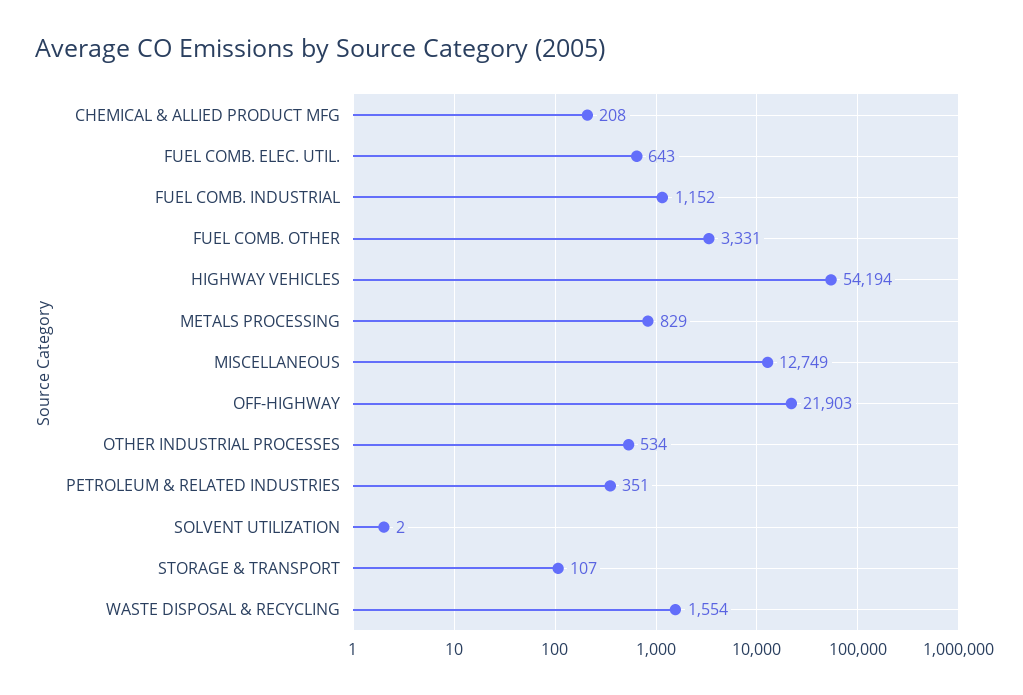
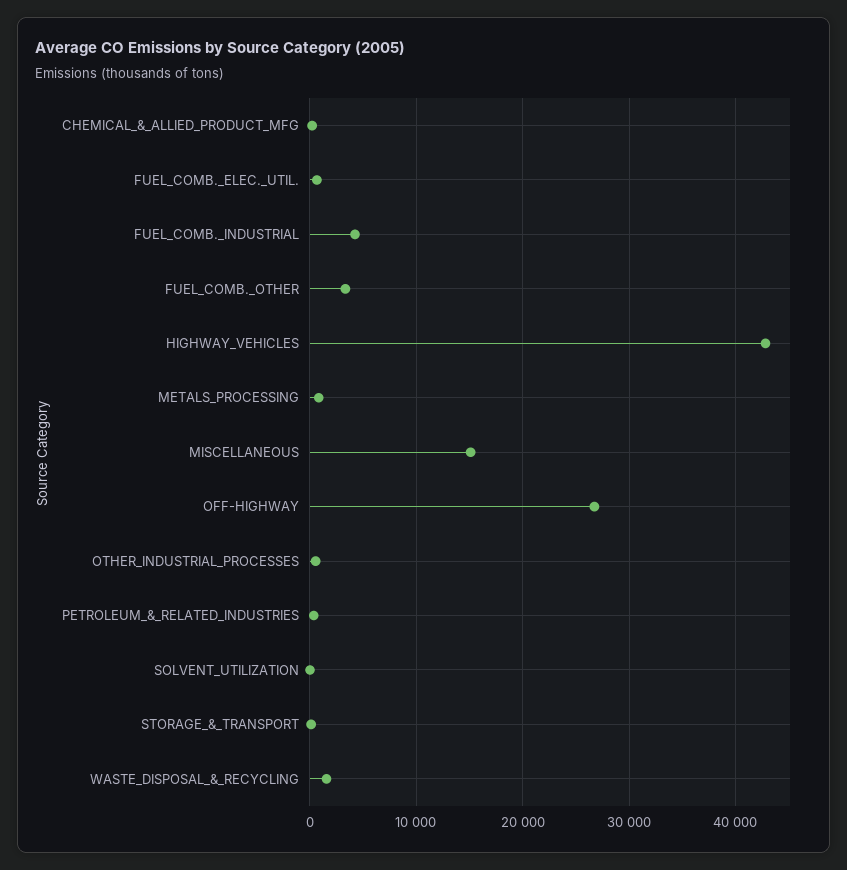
FUEL COMB. INDUSTRIAL: 1152 -> 4000
HIGHWAY VEHICLES: 54194 -> 43000
MISCELLANEOUS: 12749 -> 15000
OFF-HIGHWAY: 21903 -> 27000

